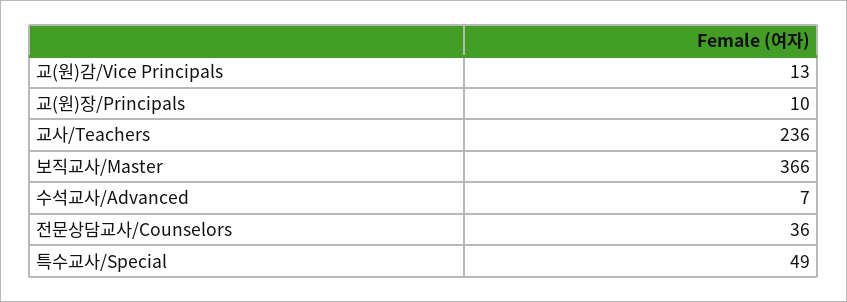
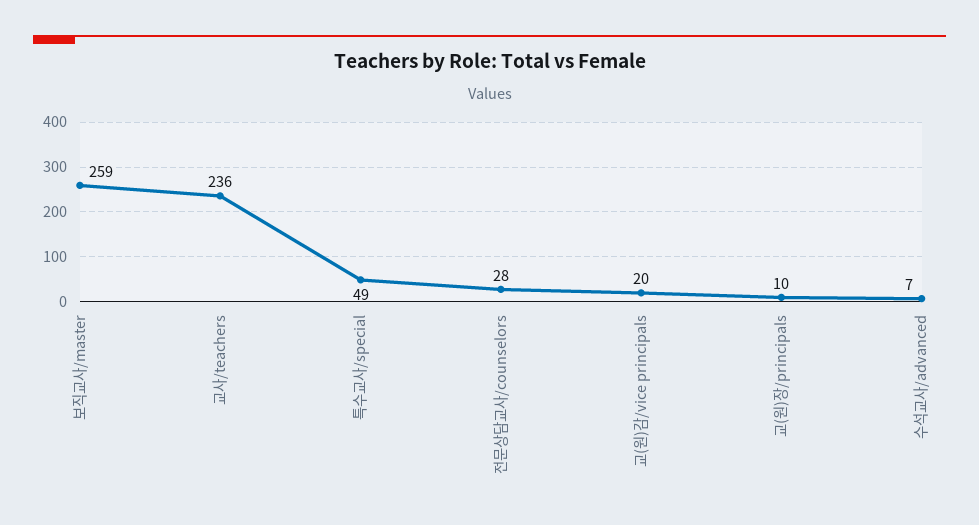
교(원)감/Vice Principals: 13 -> 20
보직교사/Master: 366 -> 259
전문상담교사/Counselors: 36 -> 28

